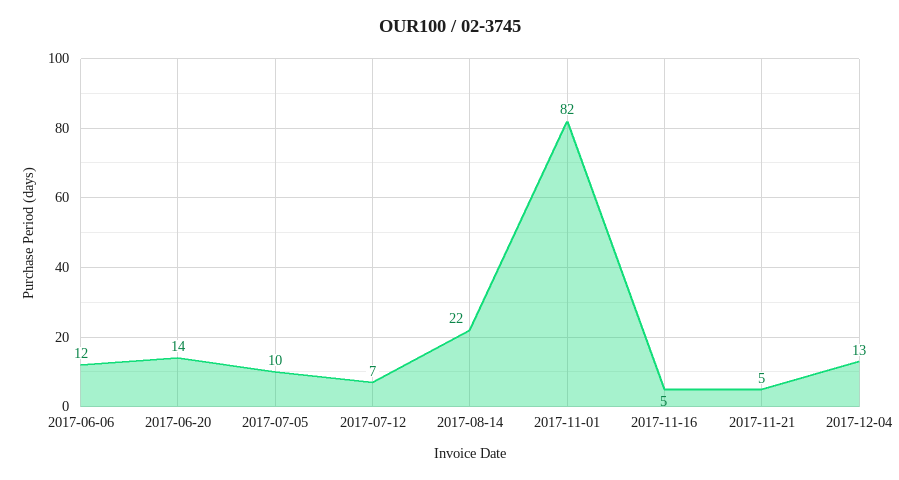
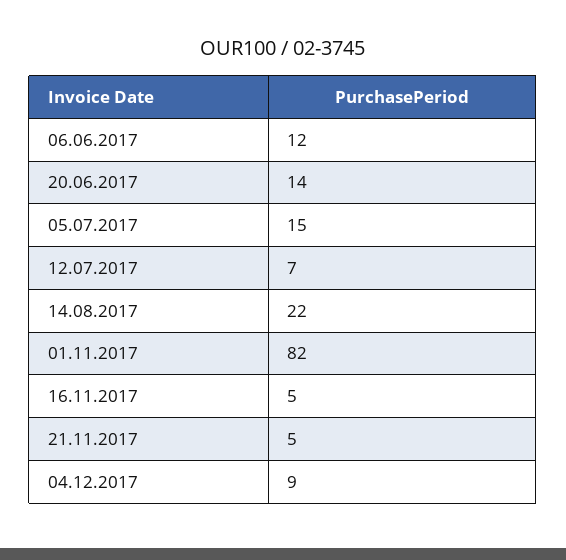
2017-07-05: 10 -> 15
2017-12-04: 13 -> 9

